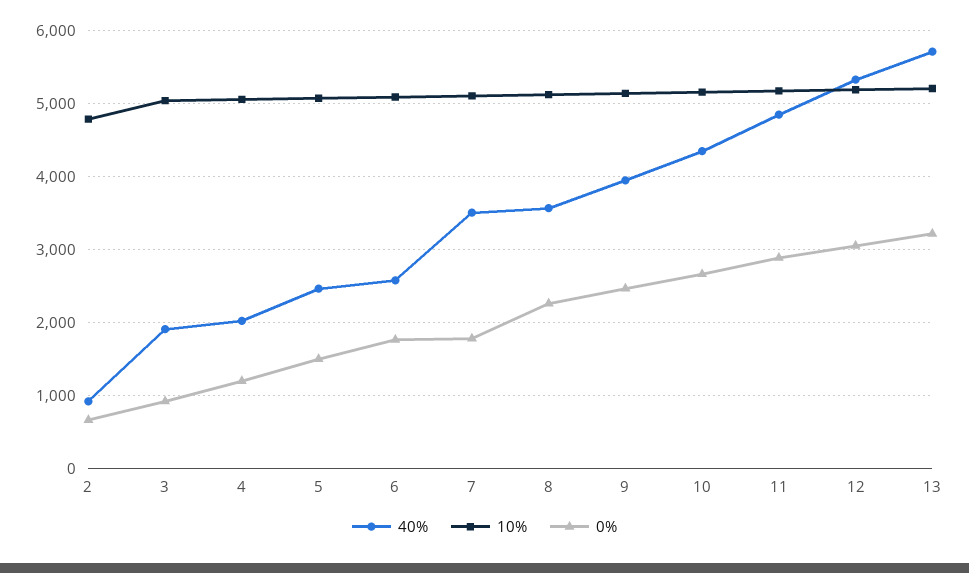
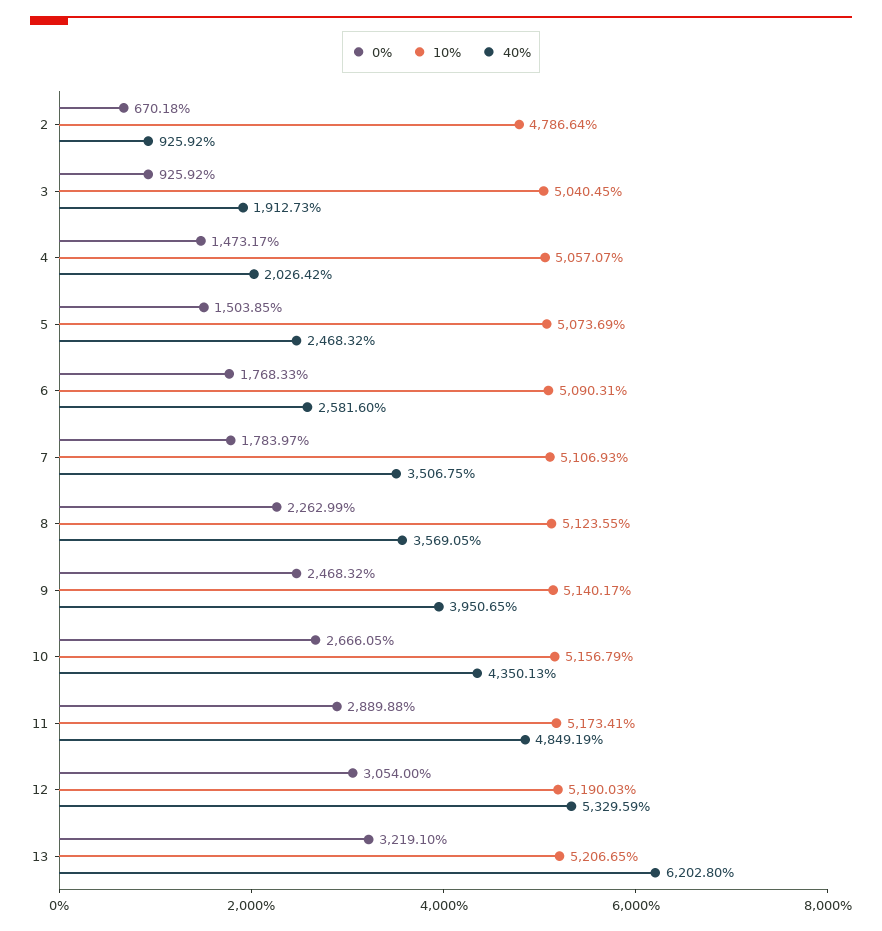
0%, 4: 1200 -> 1473.17
40%, 13: 5700 -> 6202.8

